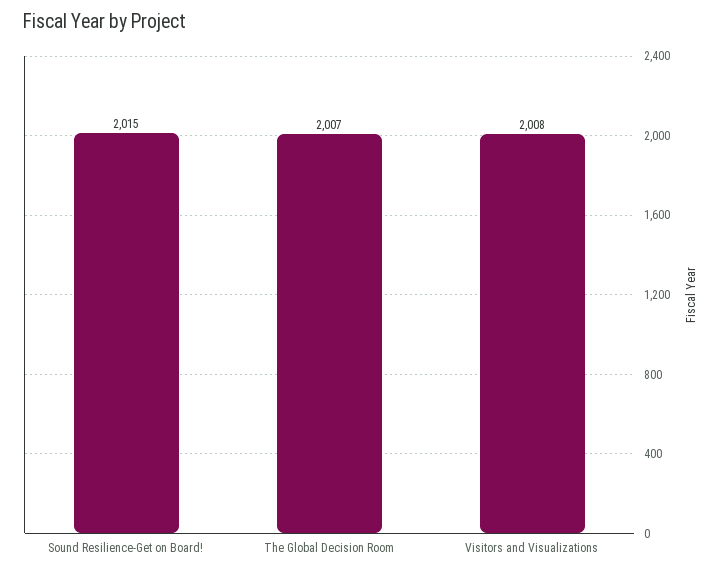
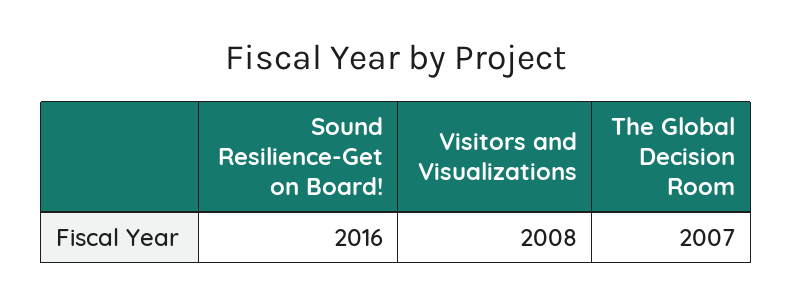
Sound Resilience-Get on Board!: 2015 -> 2016

